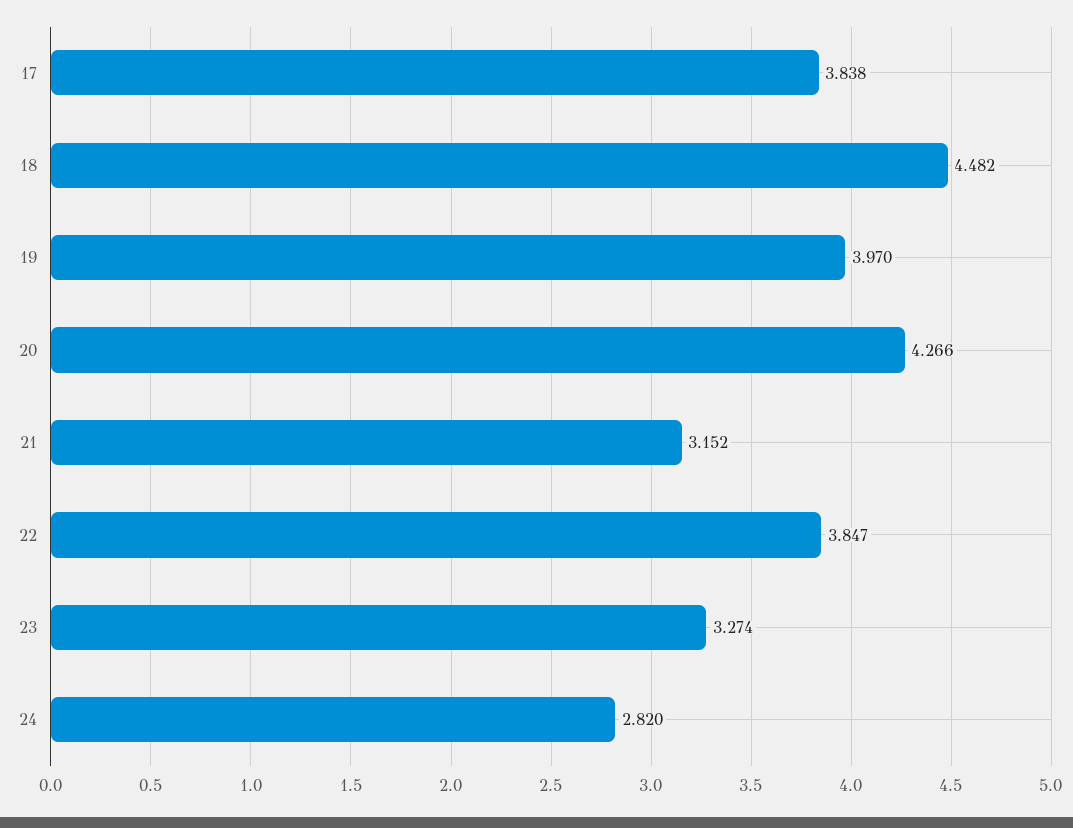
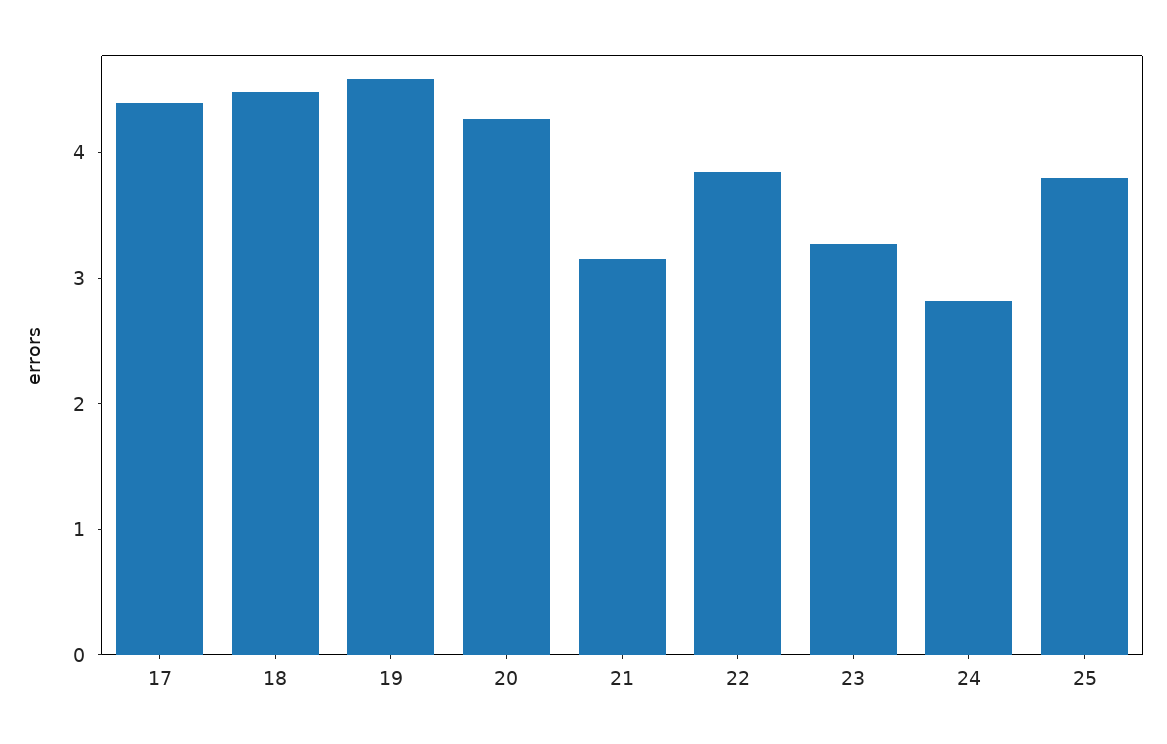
17: 3.838 -> 4.4
19: 3.97 -> 4.6
25: none -> 3.8

